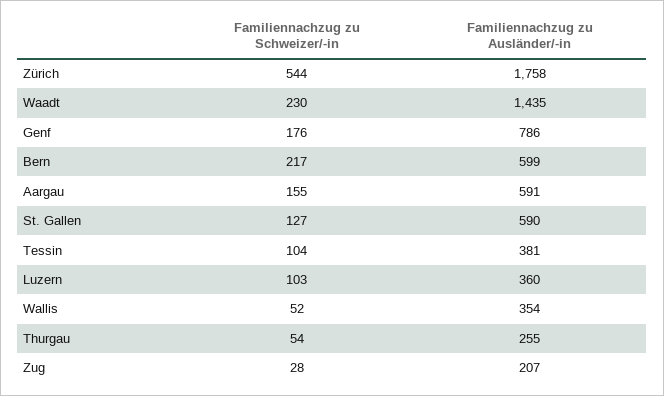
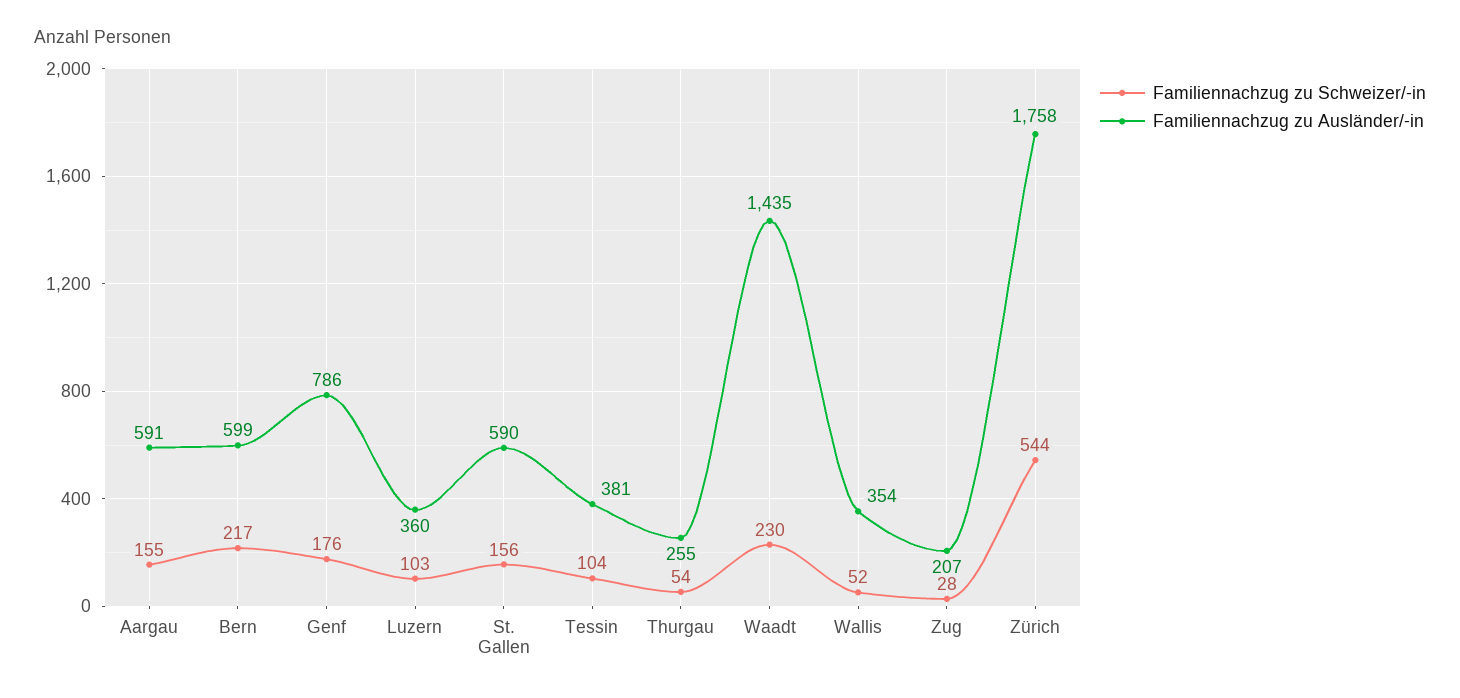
Familiennachzug zu Schweizer/-in, St. Gallen: 127 -> 156

